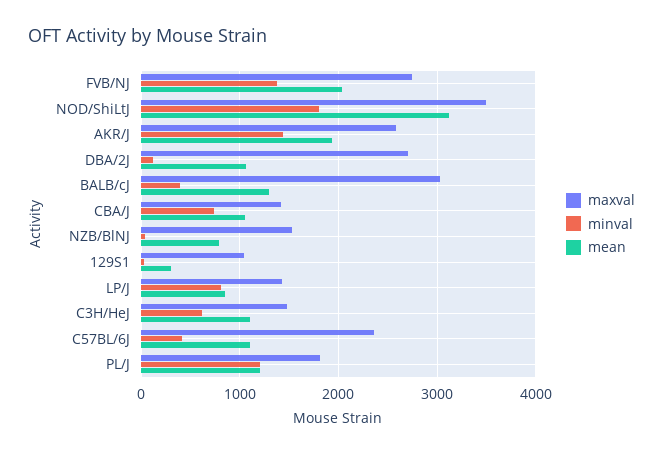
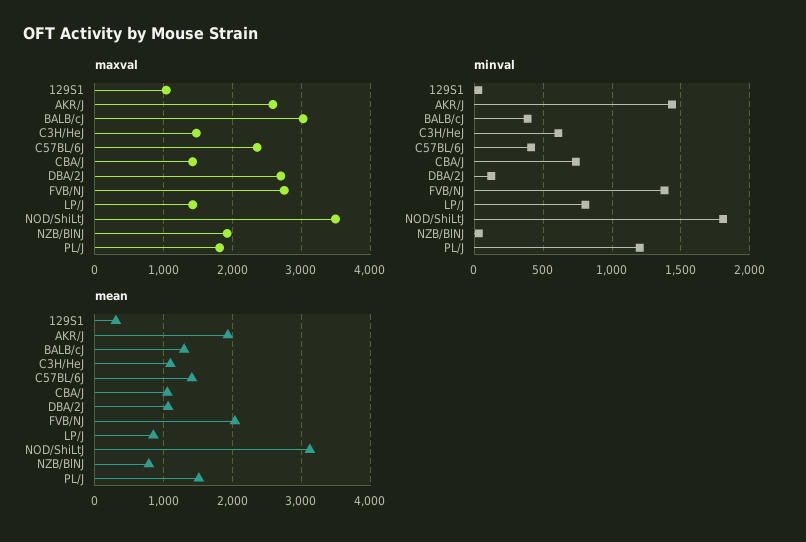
maxval, NZB/BlNJ: 1500 -> 1900
mean, C57BL/6J: 1100 -> 1400
mean, PL/J: 1200 -> 1500

